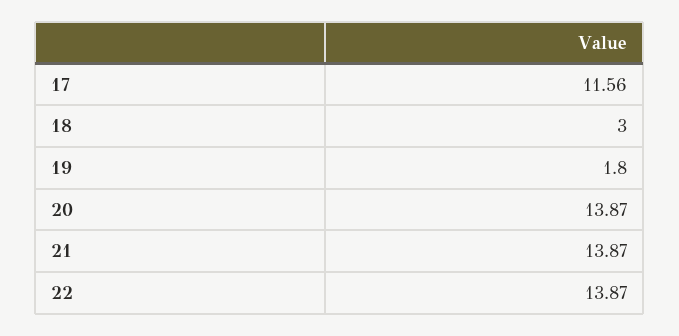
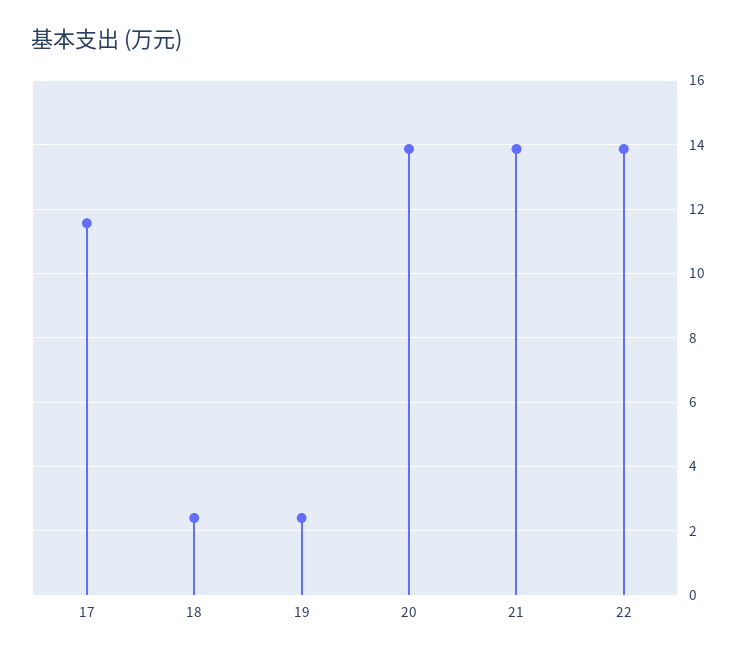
18: 3 -> 2.4
19: 1.8 -> 2.4

